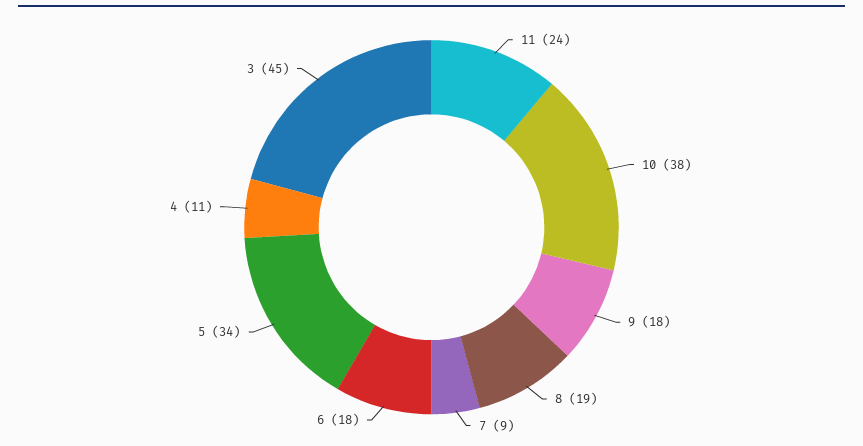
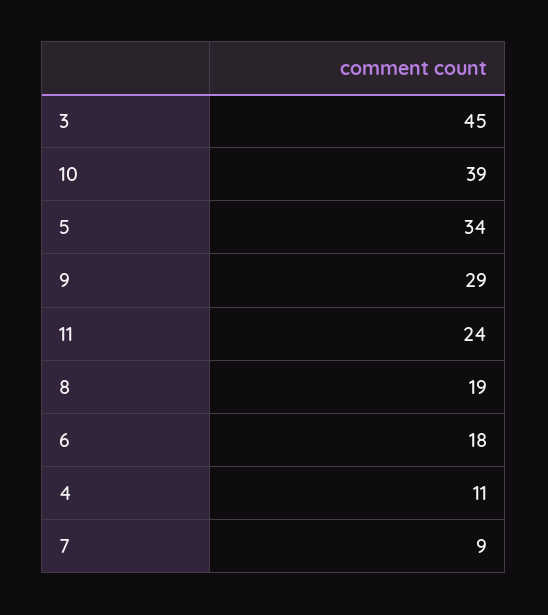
10: 38 -> 39
9: 18 -> 29

